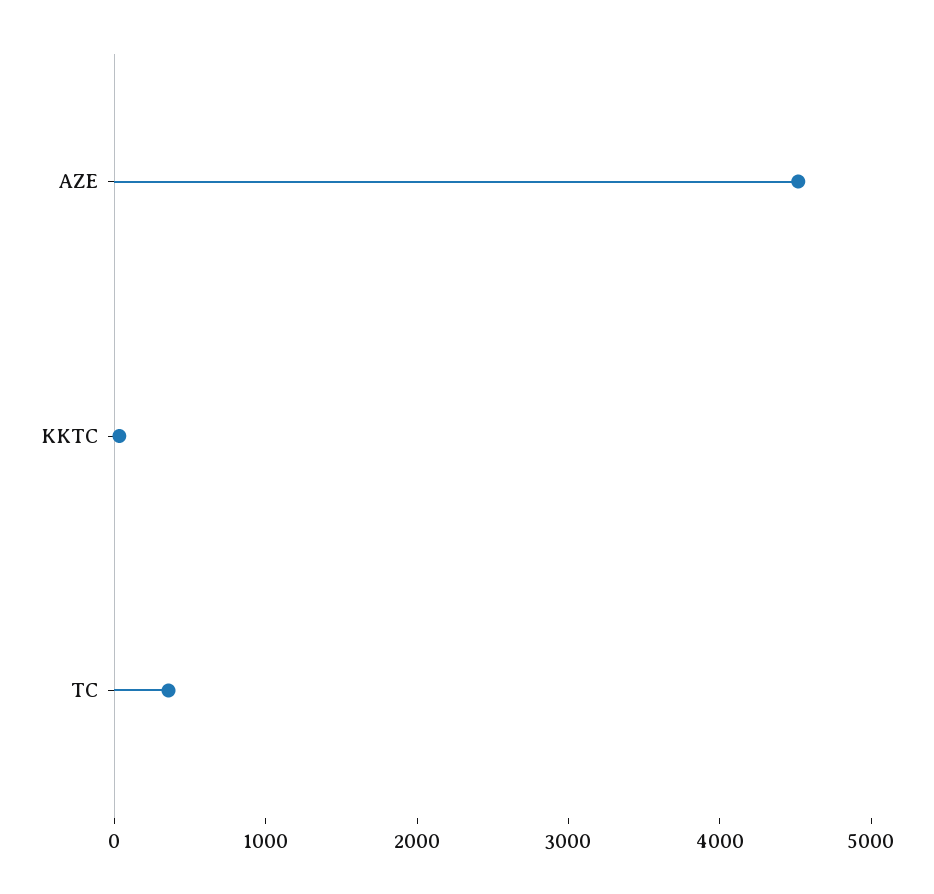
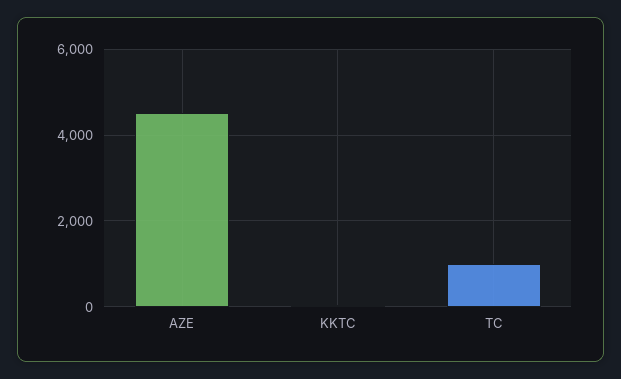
TC: 400 -> 1000

